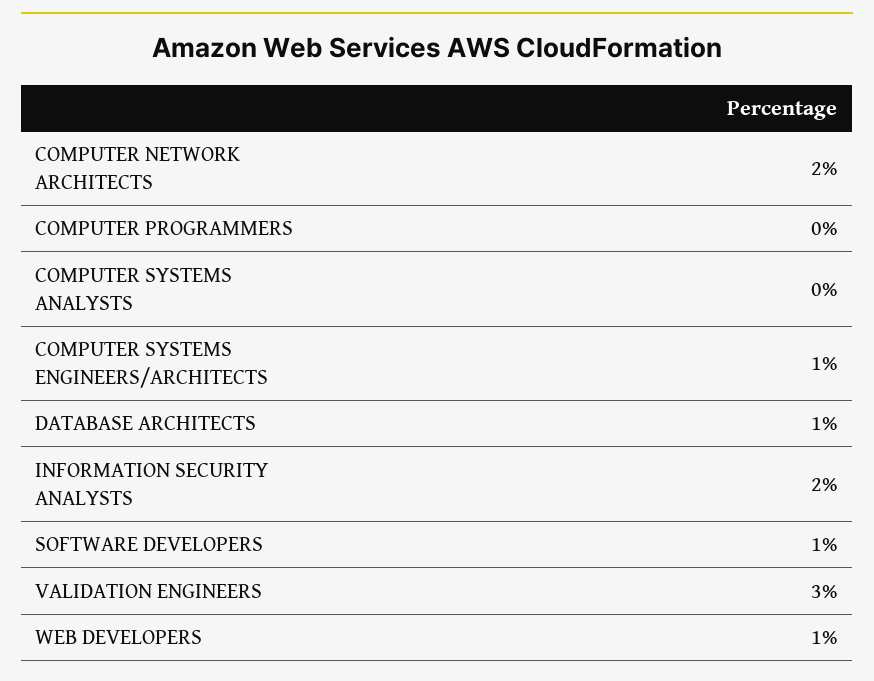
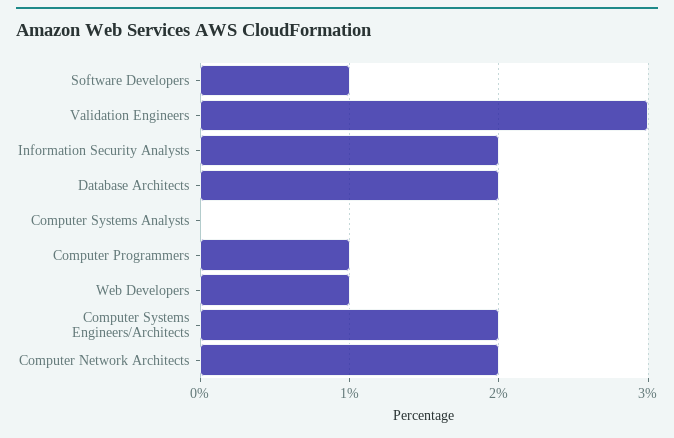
COMPUTER PROGRAMMERS: 0 -> 1
COMPUTER SYSTEMS ENGINEERS/ARCHITECTS: 1 -> 2
DATABASE ARCHITECTS: 1 -> 2

